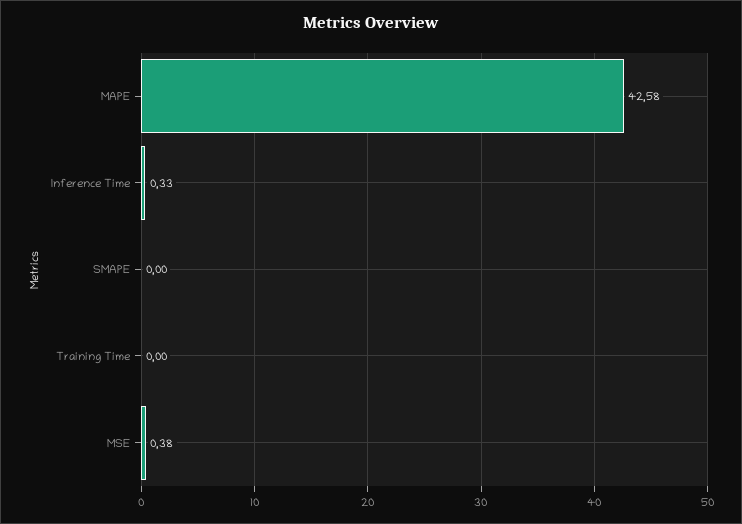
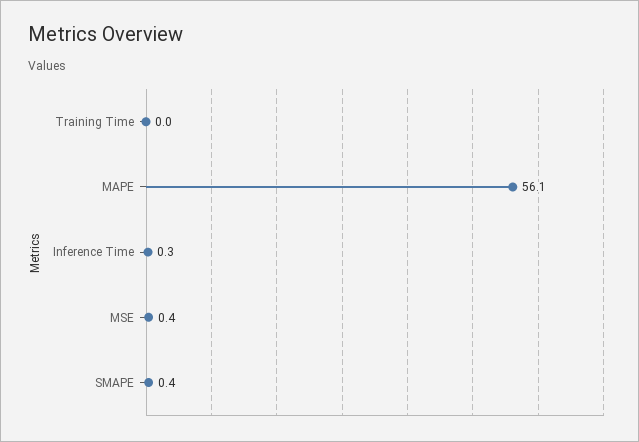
MAPE: 42.58 -> 56.1
SMAPE: 0 -> 0.4

